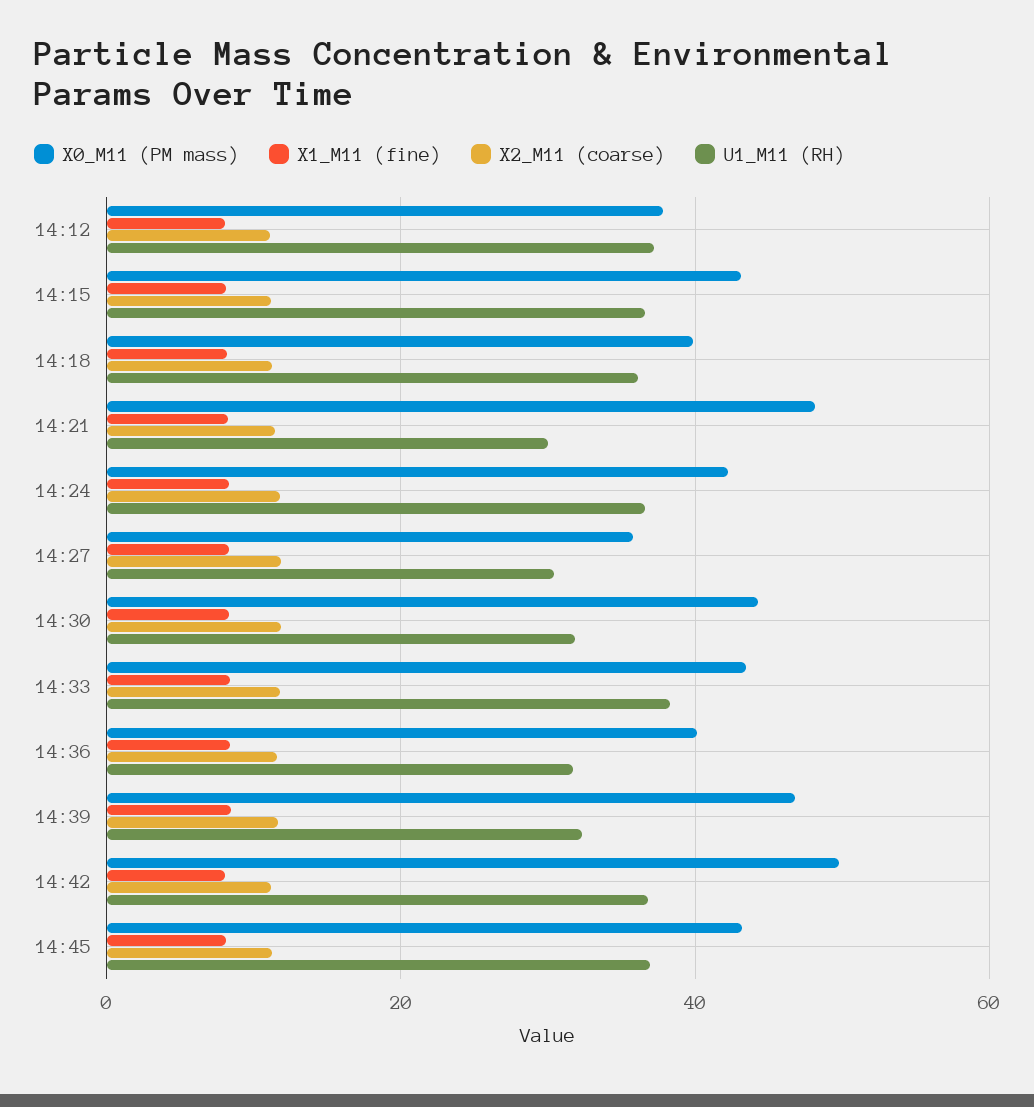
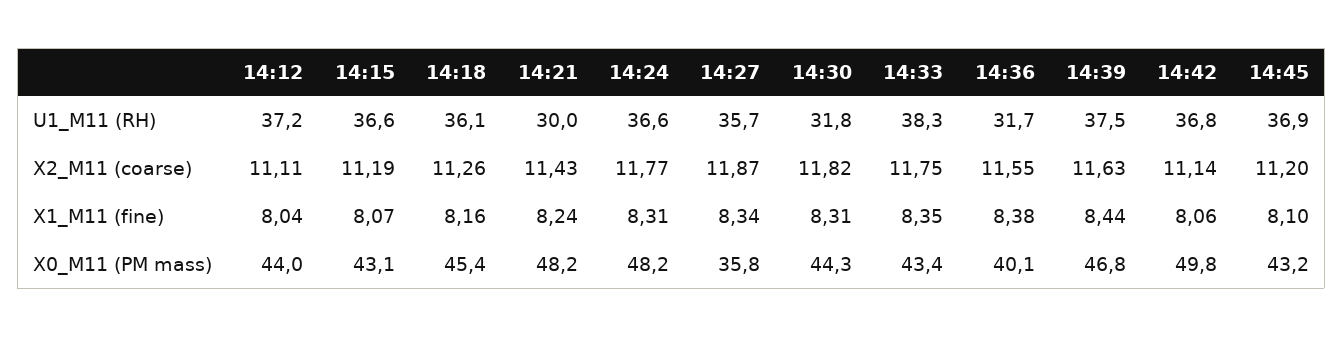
X0_M11 (PM mass), 14:12: 38 -> 44
X0_M11 (PM mass), 14:18: 40 -> 45.4
X0_M11 (PM mass), 14:24: 42 -> 48.2
U1_M11 (RH), 14:27: 30 -> 35.7
U1_M11 (RH), 14:39: 32 -> 37.5

